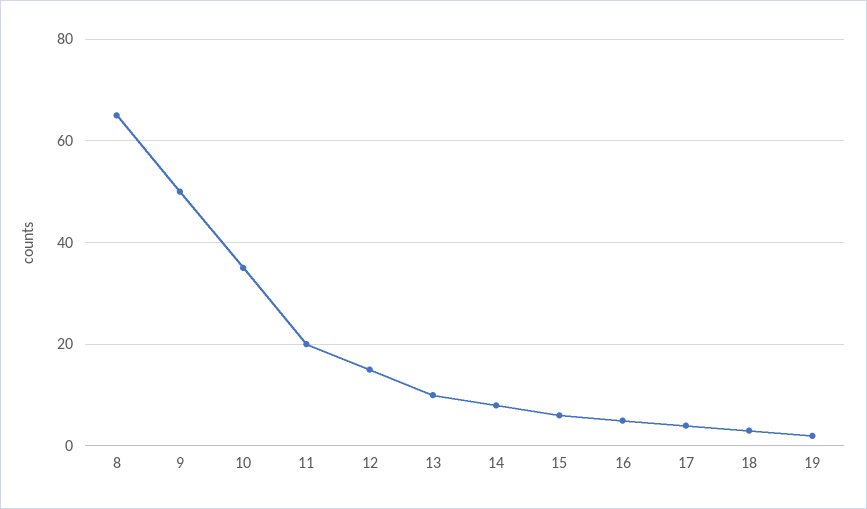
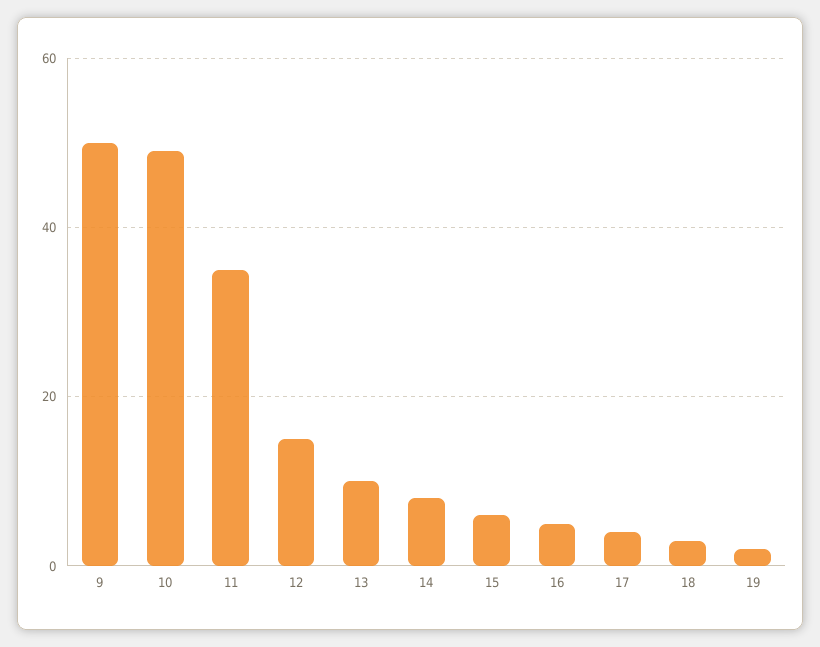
8: 65 -> none
10: 35 -> 50
11: 20 -> 35

